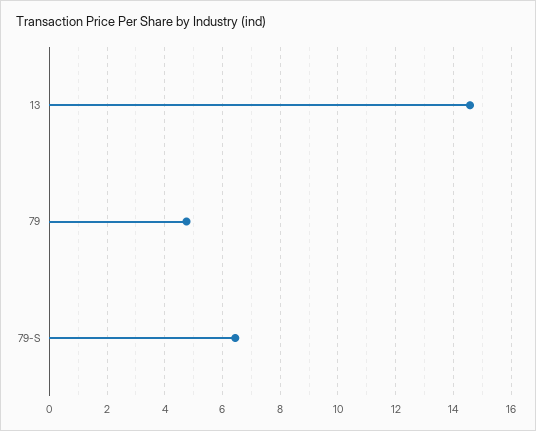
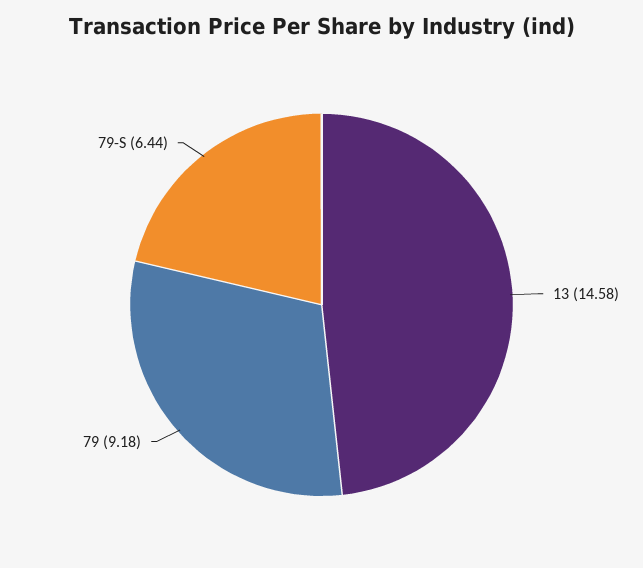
79: 4.75 -> 9.18

